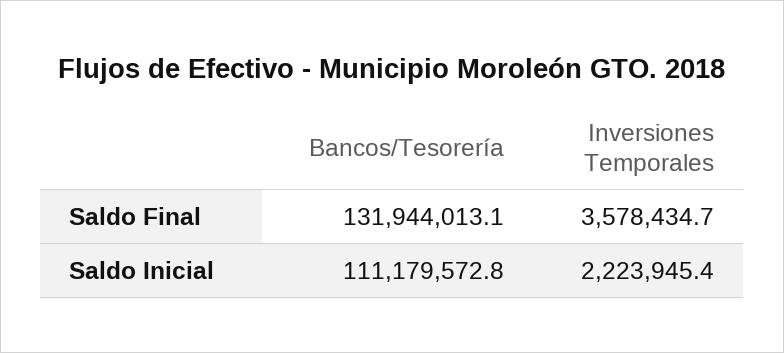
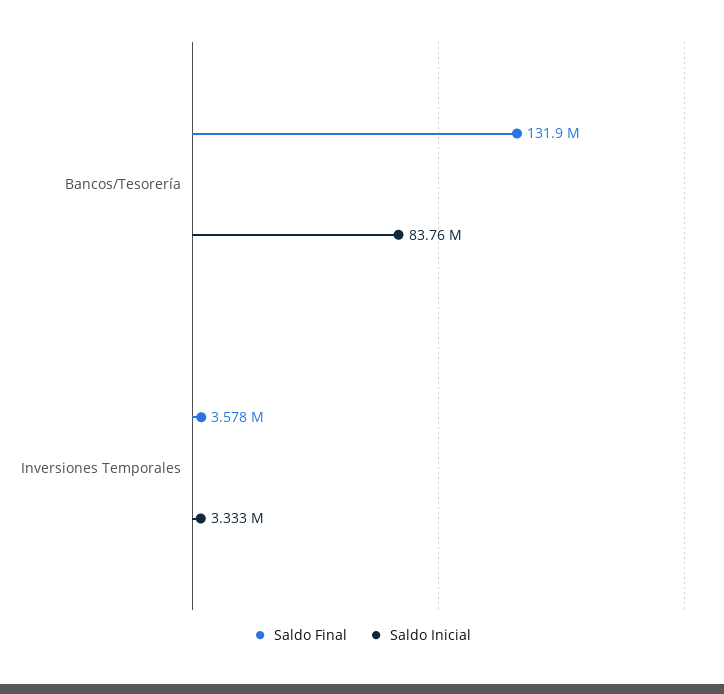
Saldo Inicial, Bancos/Tesorería: 111179572.8 -> 83760000
Saldo Inicial, Inversiones Temporales: 2223945.4 -> 3333000

